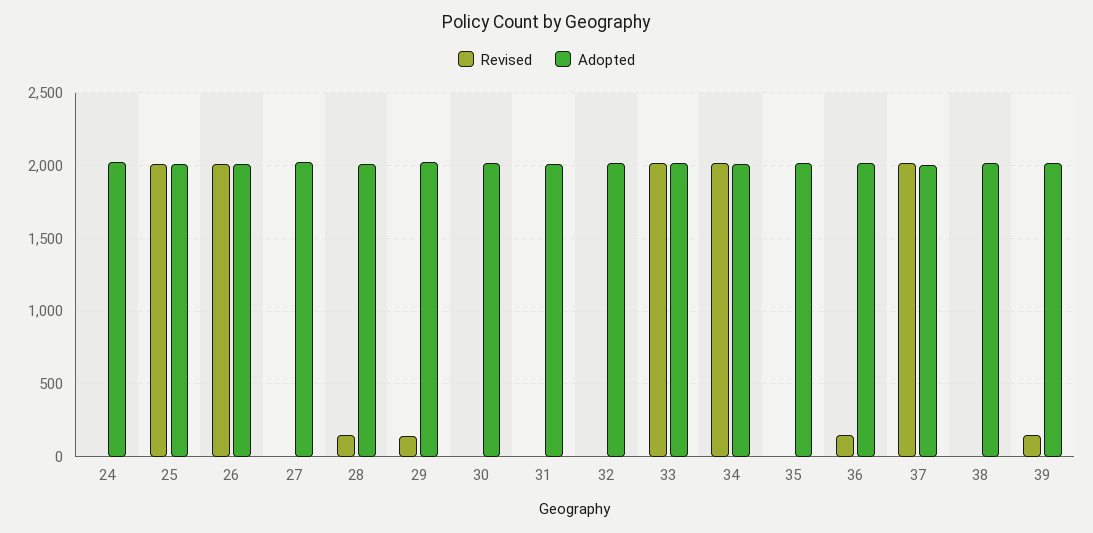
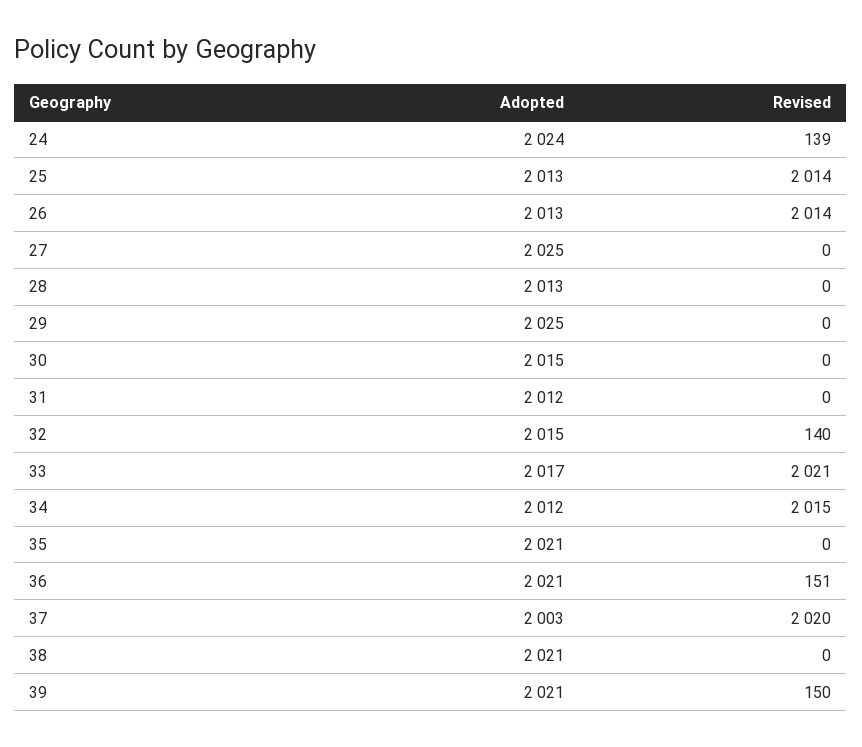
Revised, 24: 0 -> 139
Revised, 28: 150 -> 0
Revised, 29: 150 -> 0
Revised, 32: 0 -> 140

